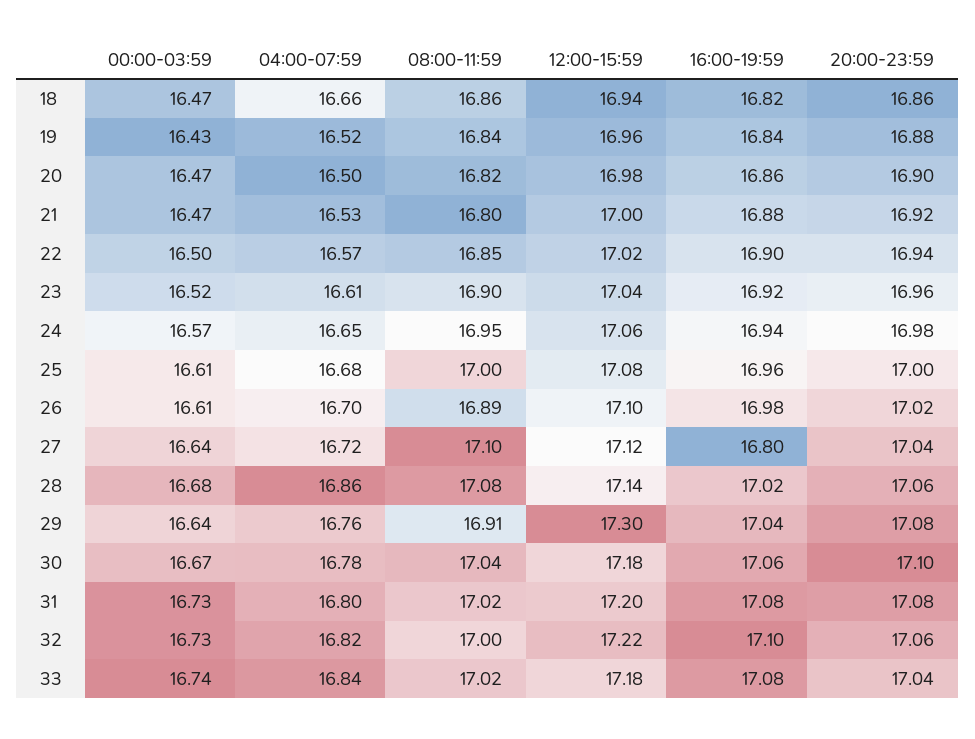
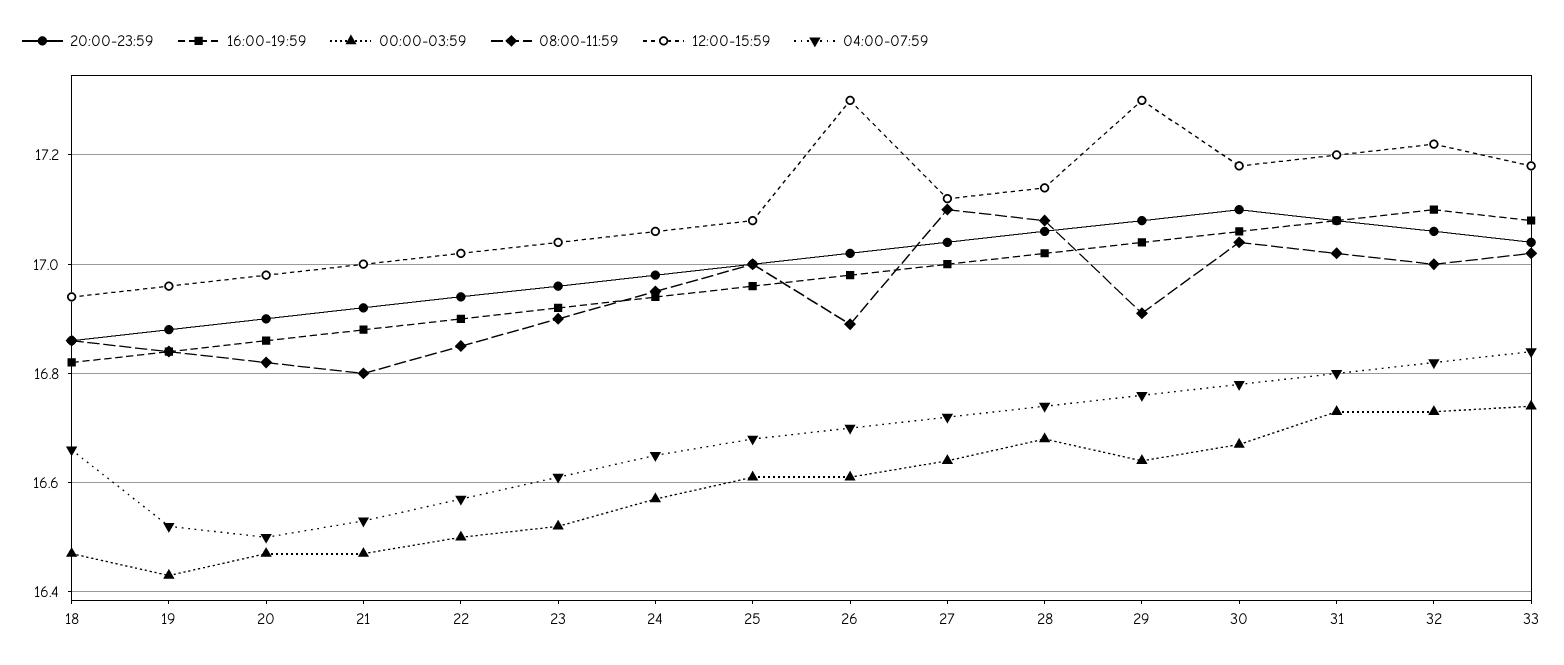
12:00-15:59, 26: 17.1 -> 17.3
16:00-19:59, 27: 16.8 -> 17
04:00-07:59, 28: 16.86 -> 16.75

